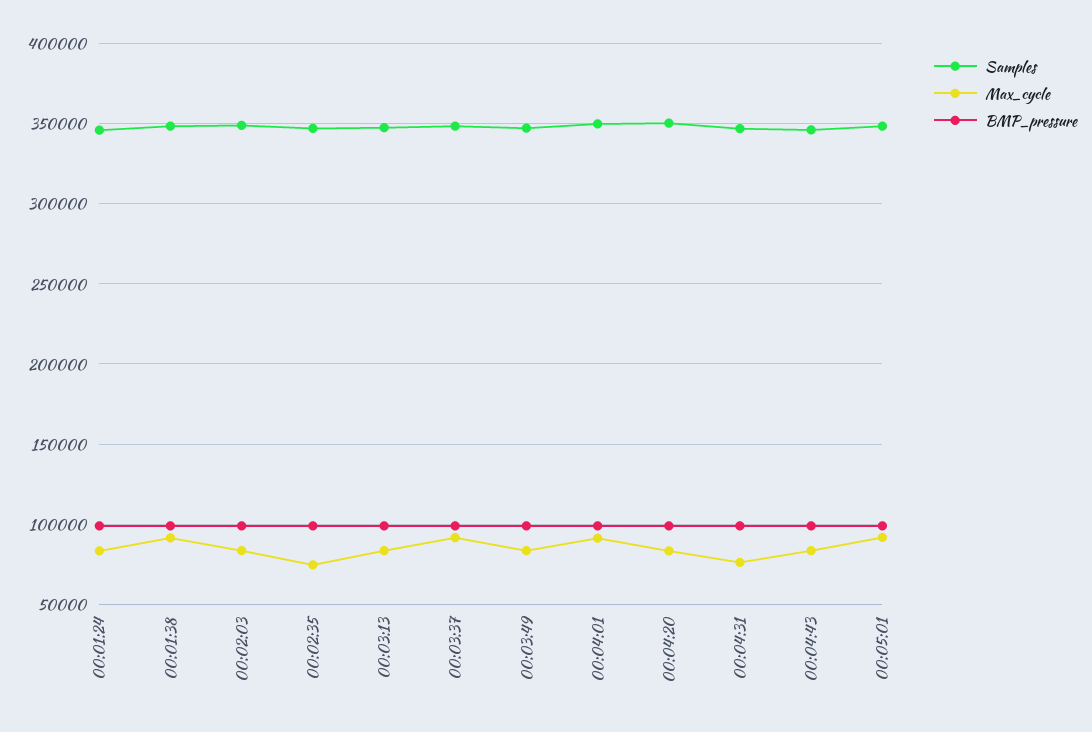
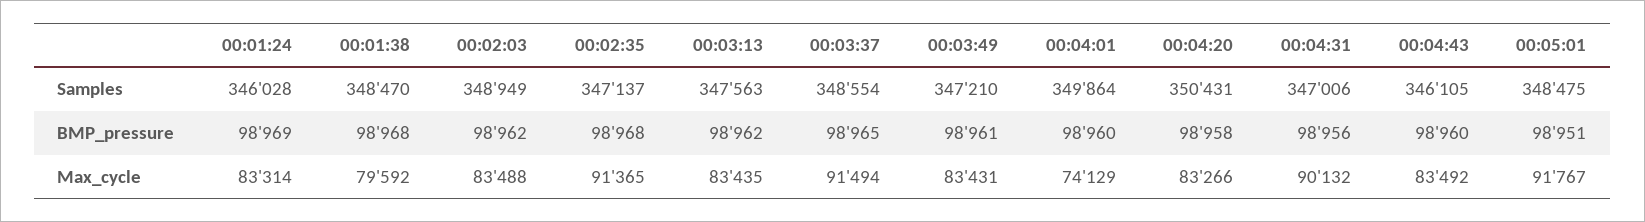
Max_cycle, 00:01:38: 90000 -> 79592
Max_cycle, 00:02:35: 75000 -> 91365
Max_cycle, 00:04:01: 90000 -> 74129
Max_cycle, 00:04:31: 75000 -> 90132

